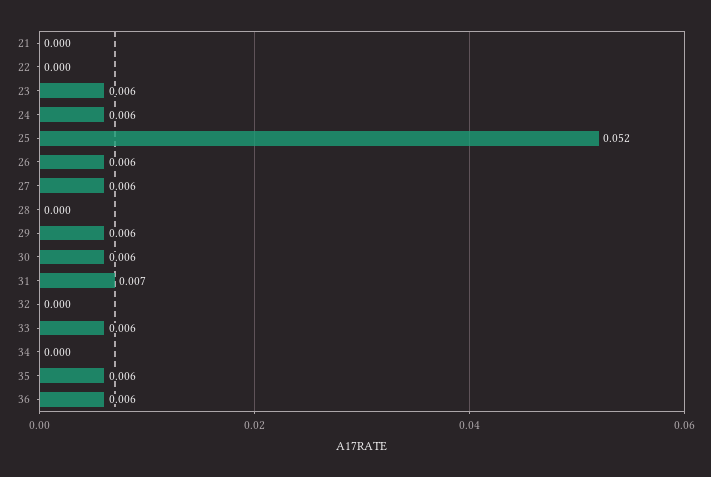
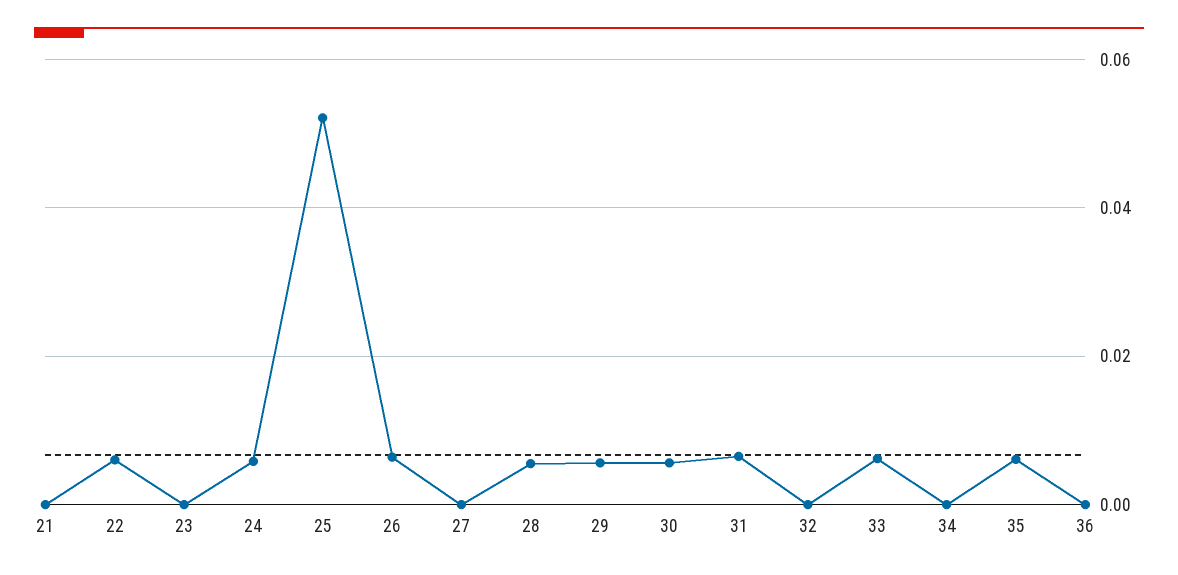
22: 0 -> 0.006
23: 0.006 -> 0
27: 0.006 -> 0
28: 0 -> 0.006
36: 0.006 -> 0

